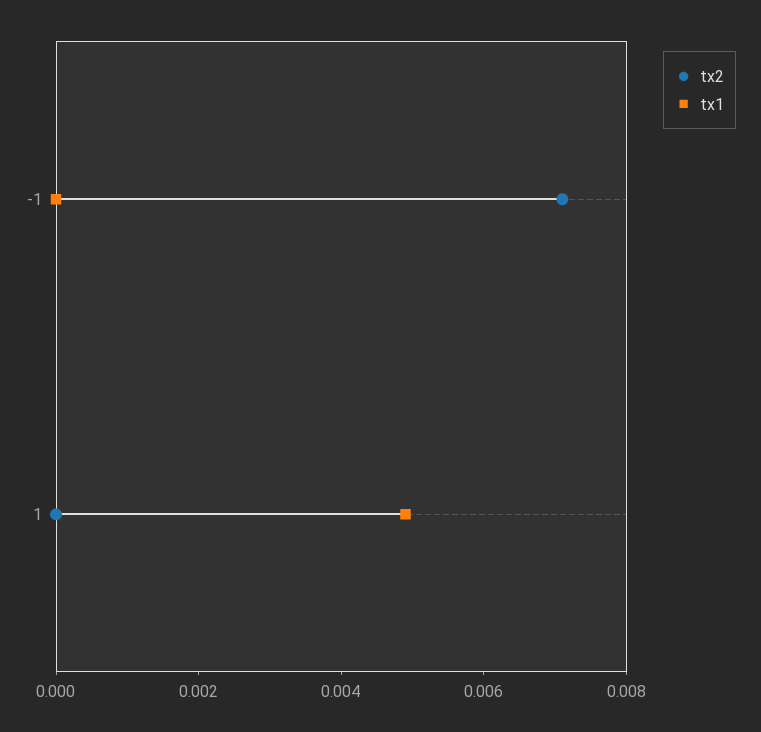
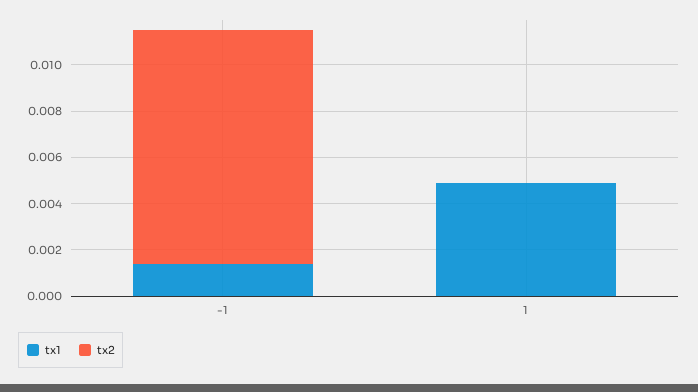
tx2, -1: 0.007 -> 0.01
tx1, -1: 0 -> 0.0015

